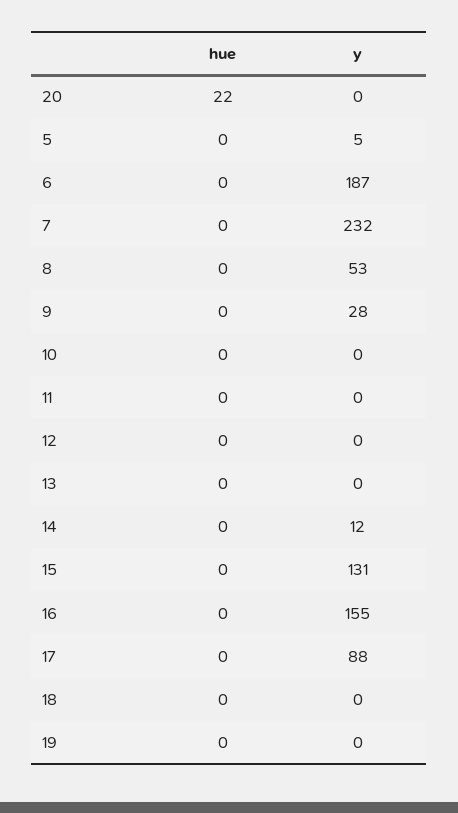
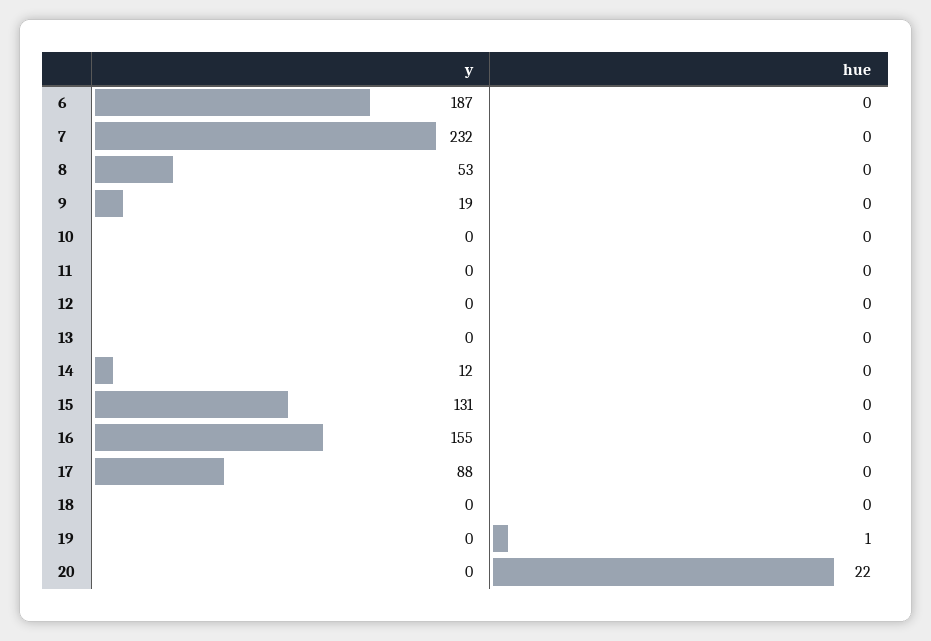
hue, 5: 0 -> none
y, 5: 5 -> none
y, 9: 28 -> 19
hue, 19: 0 -> 1

